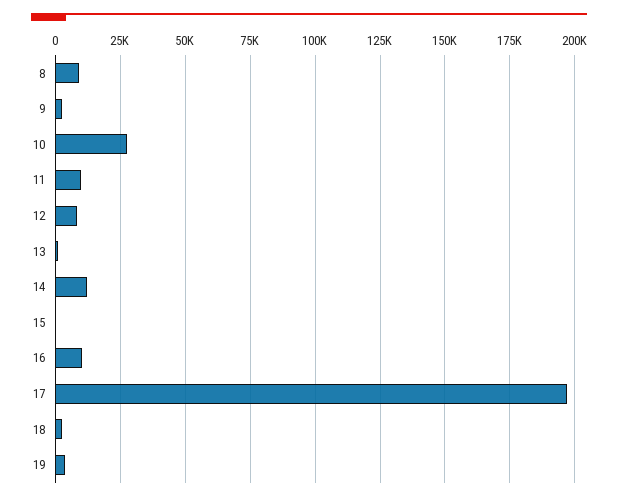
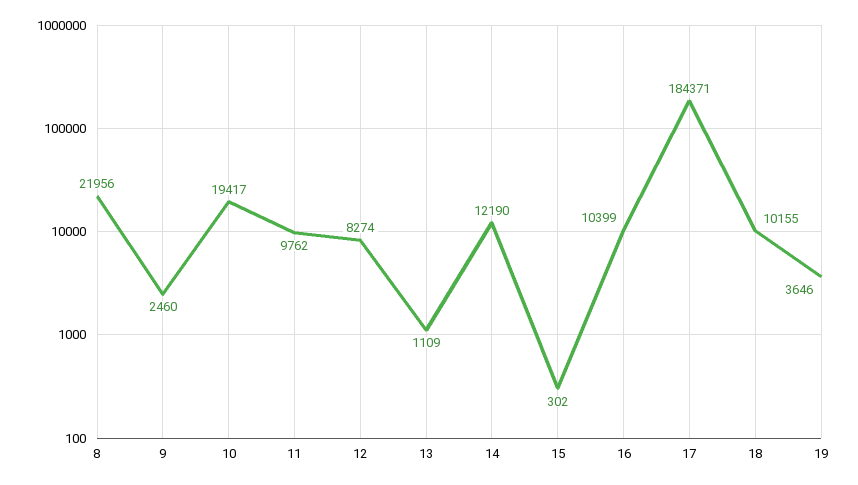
8: 10000 -> 21956
10: 27500 -> 19417
17: 197500 -> 184371
18: 2500 -> 10155

